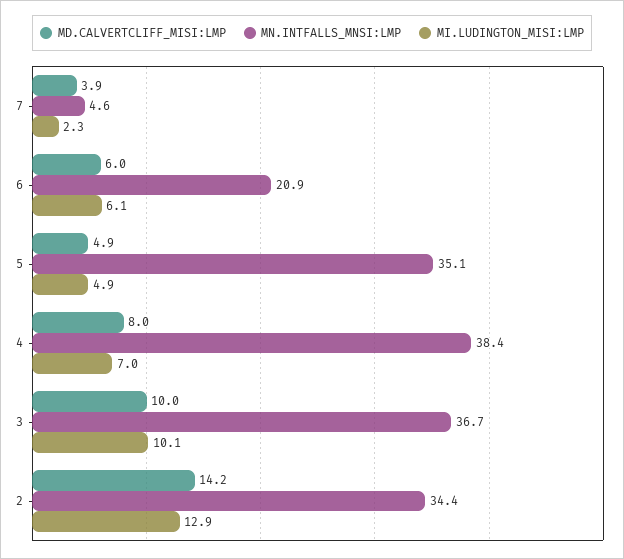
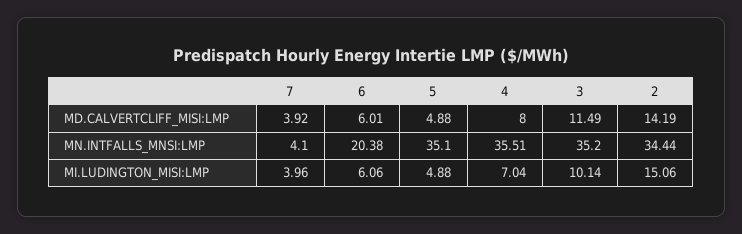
MN.INTFALLS_MNSI:LMP, 7: 4.6 -> 4.1
MI.LUDINGTON_MISI:LMP, 7: 2.3 -> 3.96
MN.INTFALLS_MNSI:LMP, 6: 20.9 -> 20.38
MN.INTFALLS_MNSI:LMP, 4: 38.4 -> 35.51
MD.CALVERTCLIFF_MISI:LMP, 3: 10 -> 11.49
MN.INTFALLS_MNSI:LMP, 3: 36.7 -> 35.2
MI.LUDINGTON_MISI:LMP, 2: 12.9 -> 15.06

